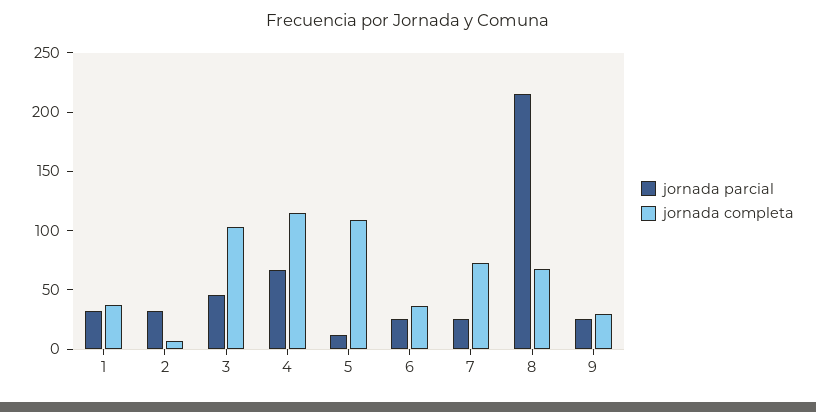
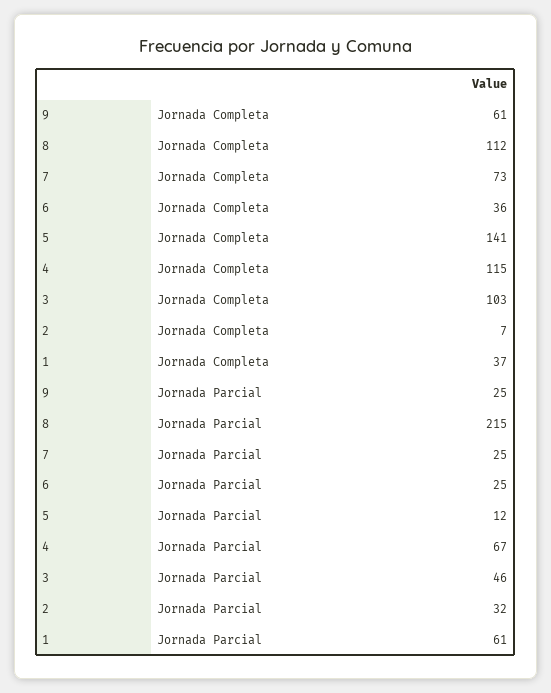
jornada parcial, 1: 30 -> 61
jornada completa, 5: 110 -> 141
jornada completa, 8: 70 -> 112
jornada completa, 9: 30 -> 61

